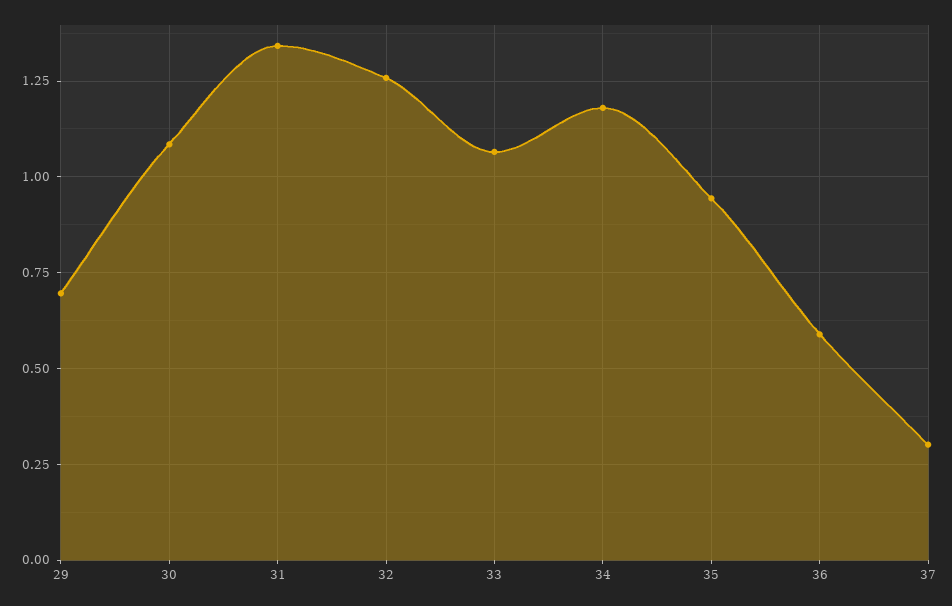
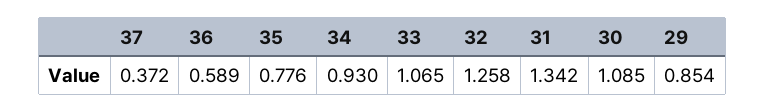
29: 0.7 -> 0.854
34: 1.175 -> 0.93
35: 0.95 -> 0.776
37: 0.3 -> 0.372

